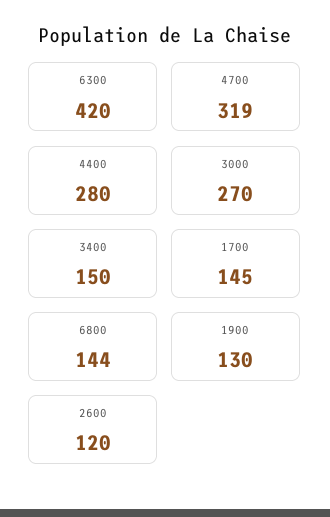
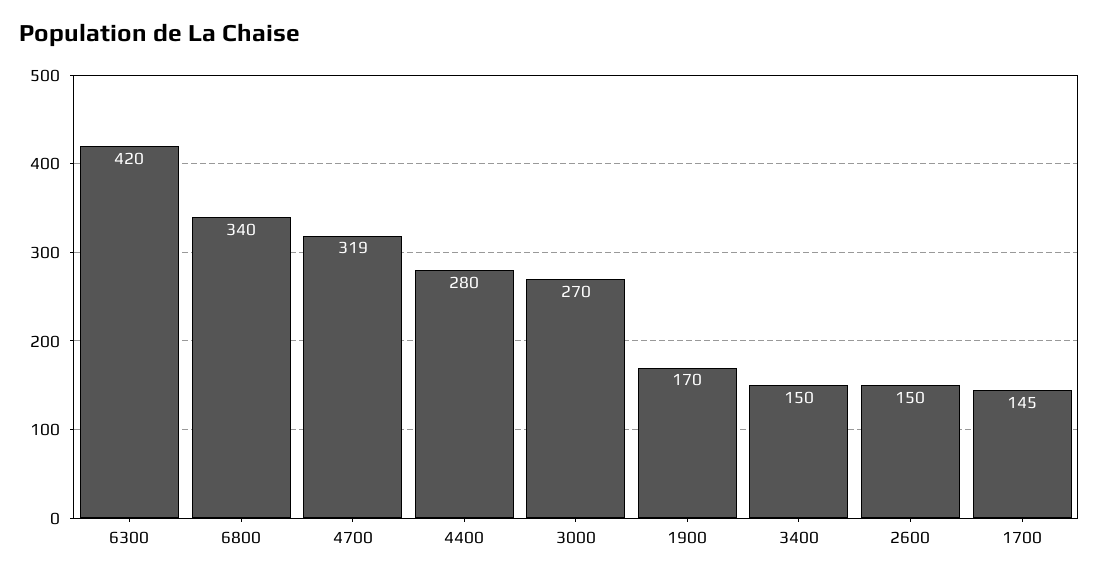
6800: 144 -> 340
1900: 130 -> 170
2600: 120 -> 150

